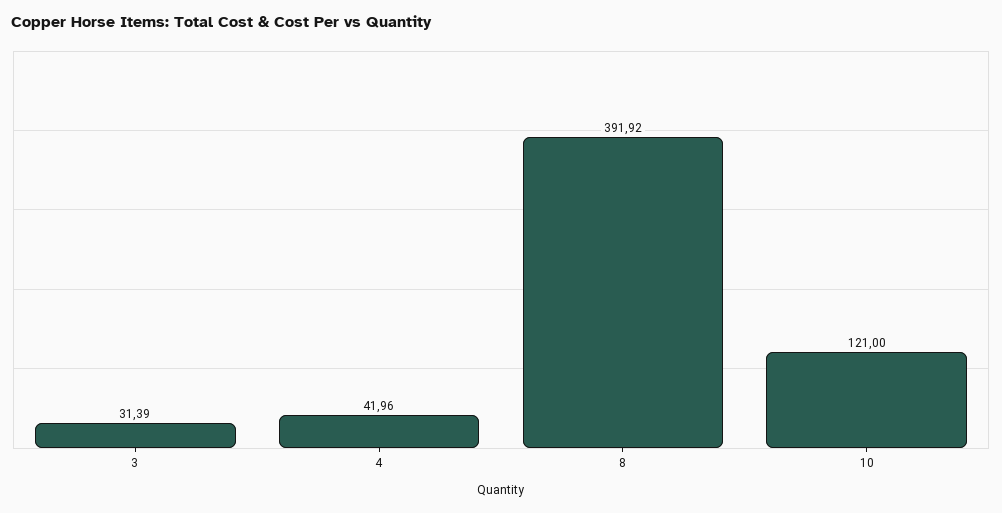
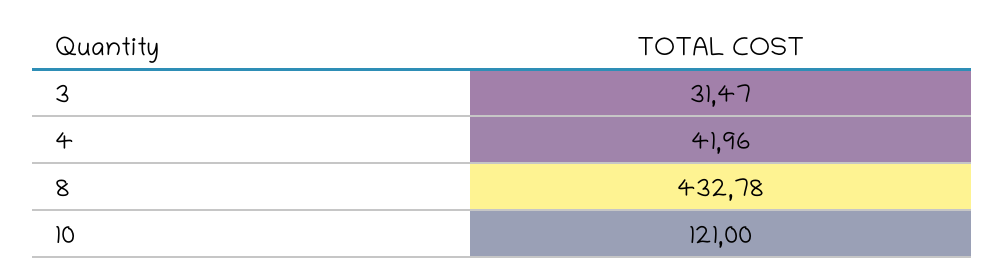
3: 31.39 -> 31.47
8: 391.92 -> 432.78

